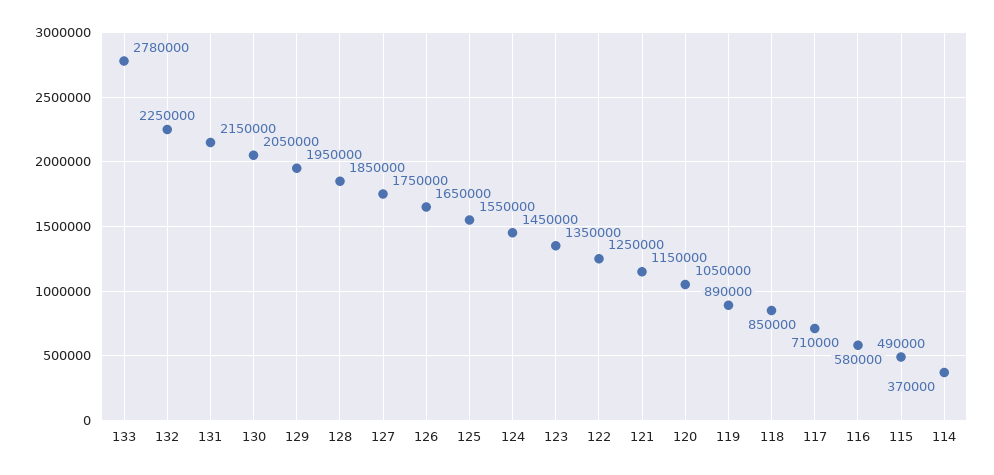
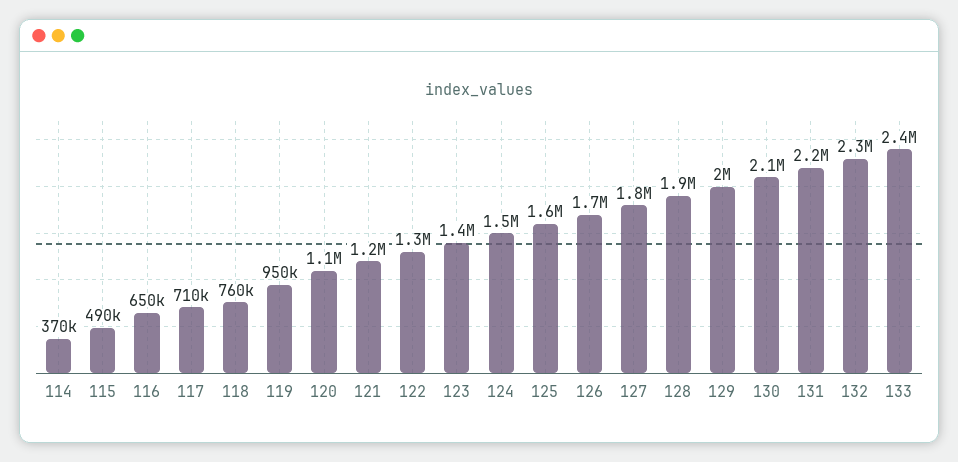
133: 2780000 -> 2400000
119: 890000 -> 950000
118: 850000 -> 760000
116: 580000 -> 650000

